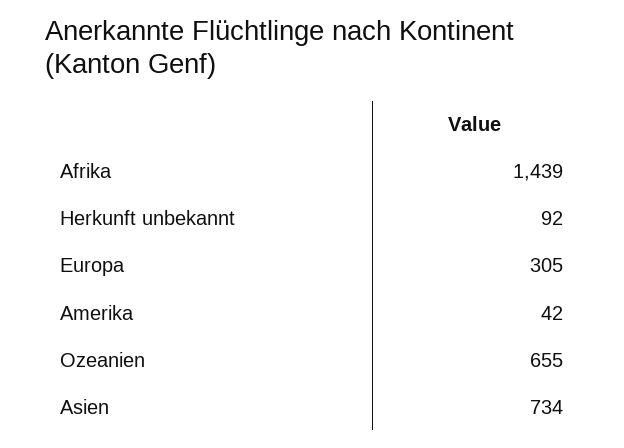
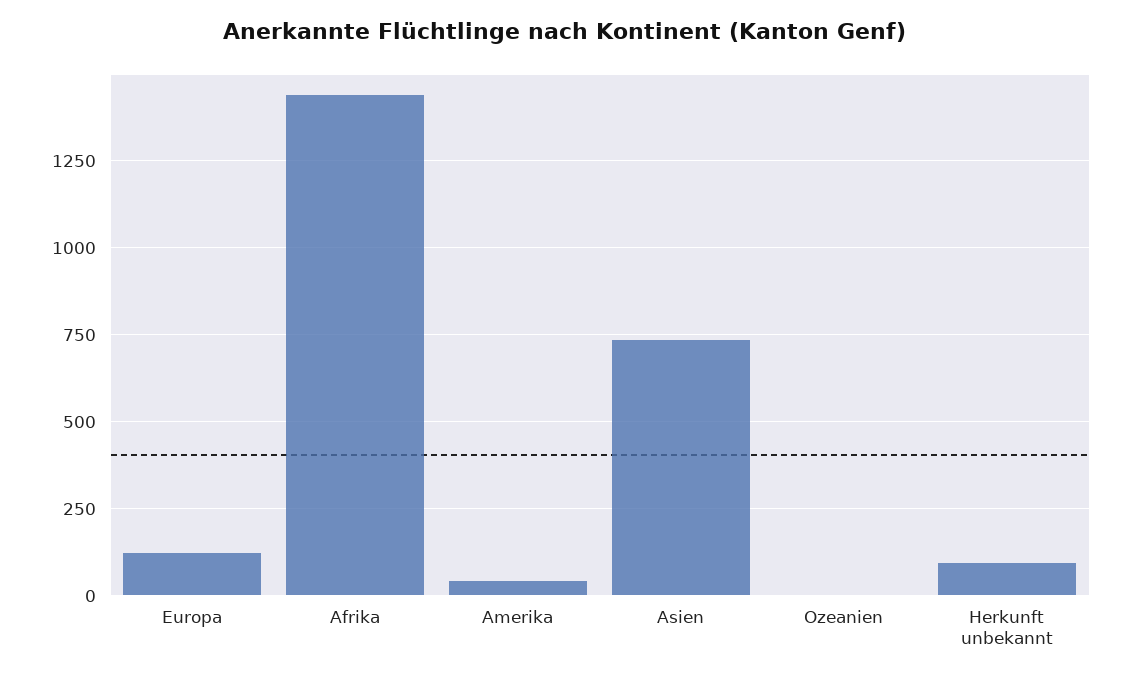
Europa: 305 -> 125
Ozeanien: 655 -> 0

